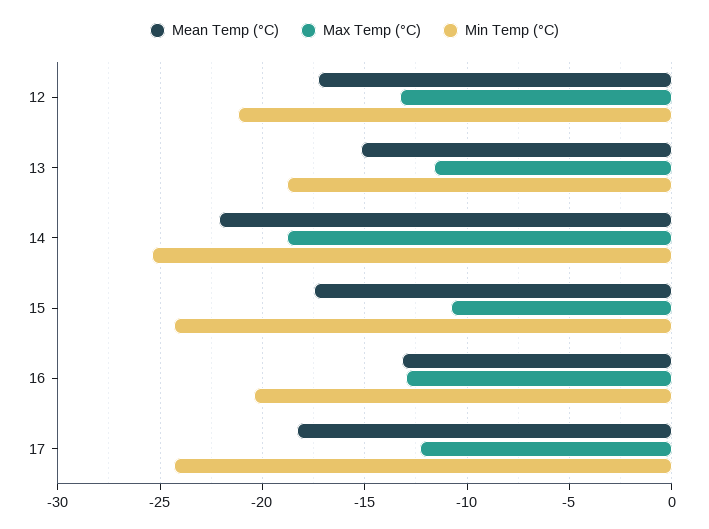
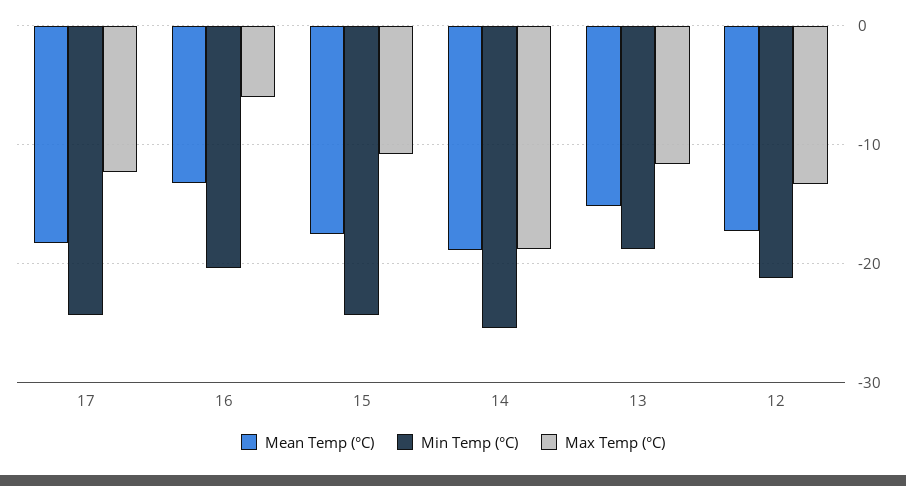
Mean Temp (°C), 14: -22 -> -19
Max Temp (°C), 16: -13 -> -6

